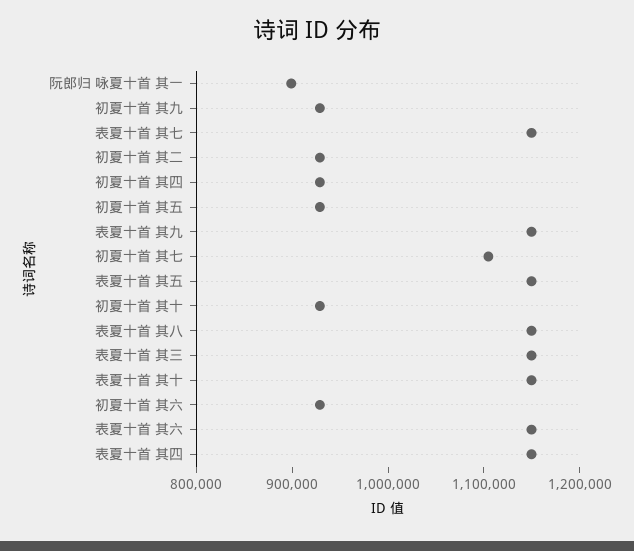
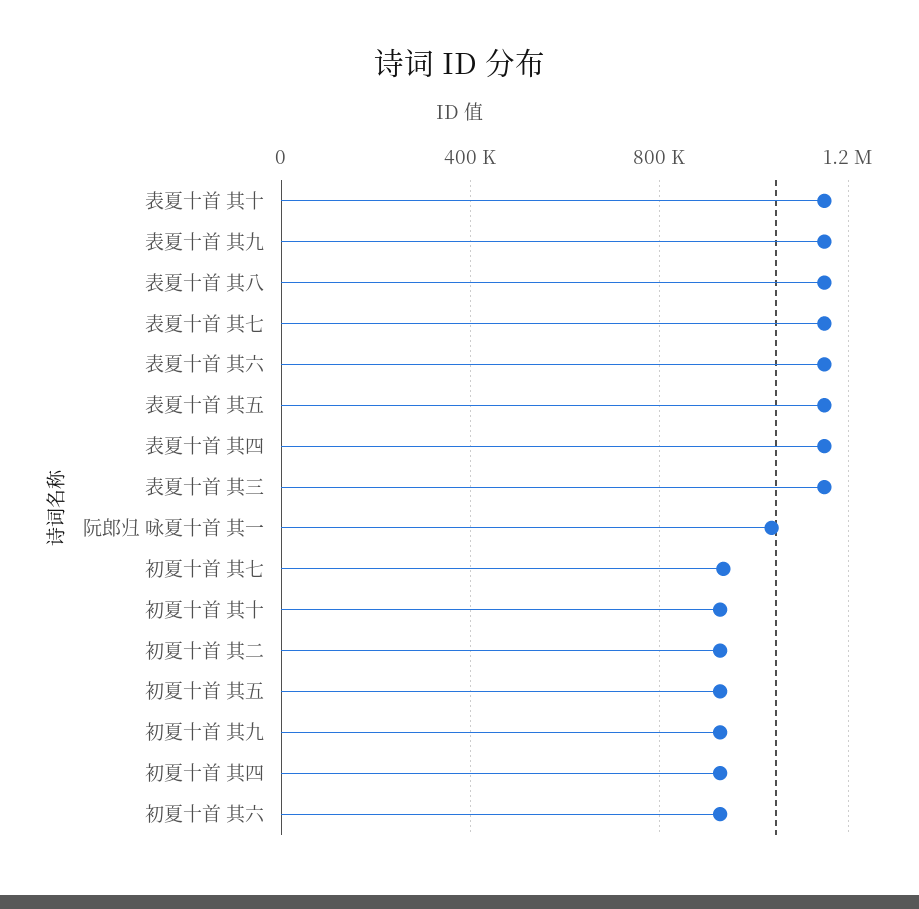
阮郎归 咏夏十首 其一: 900000 -> 1050000
初夏十首 其七: 1100000 -> 950000

